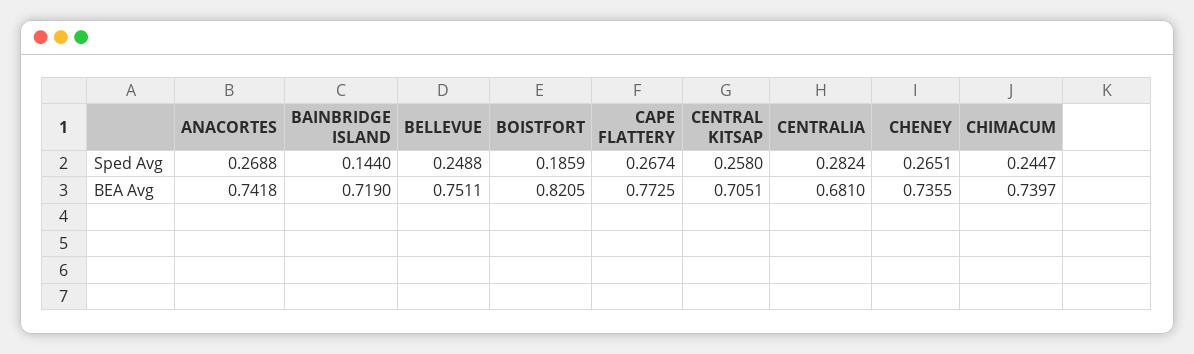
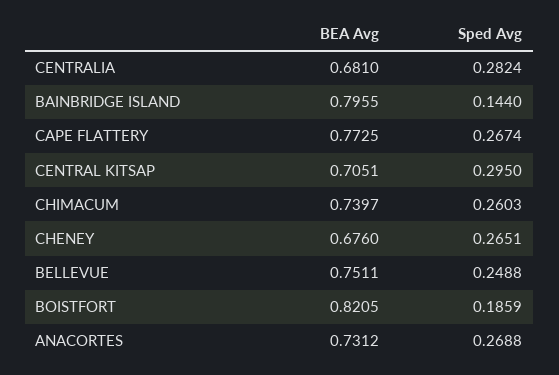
CENTRAL KITSAP, Sped Avg: 0.258 -> 0.295
CHIMACUM, Sped Avg: 0.2447 -> 0.2603
ANACORTES, BEA Avg: 0.7418 -> 0.7312
BAINBRIDGE ISLAND, BEA Avg: 0.719 -> 0.7955
CHENEY, BEA Avg: 0.7355 -> 0.676

